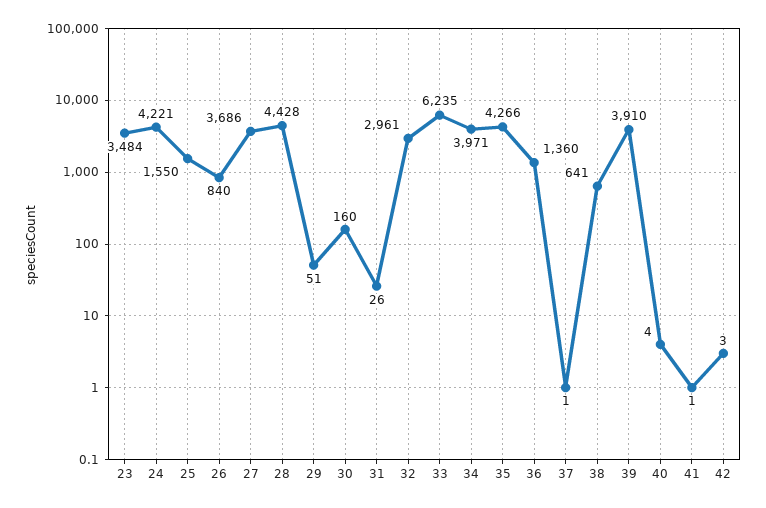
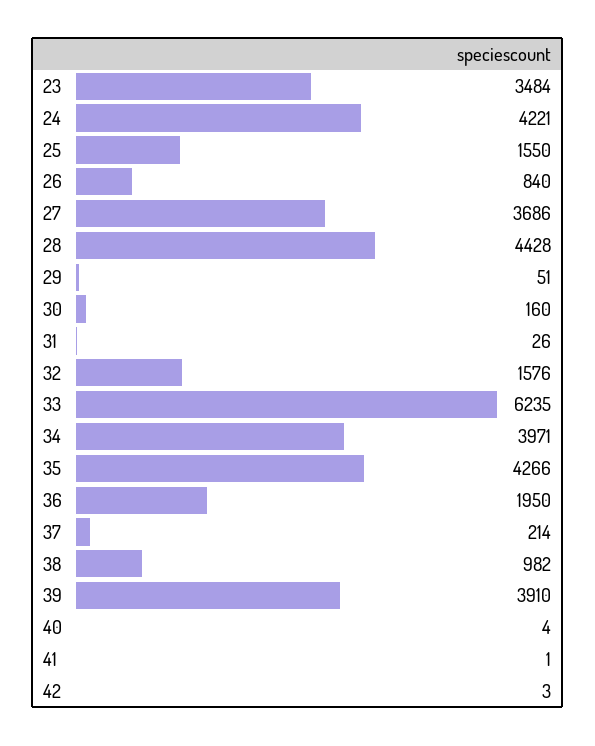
32: 2961 -> 1576
36: 1360 -> 1950
37: 1 -> 214
38: 641 -> 982

